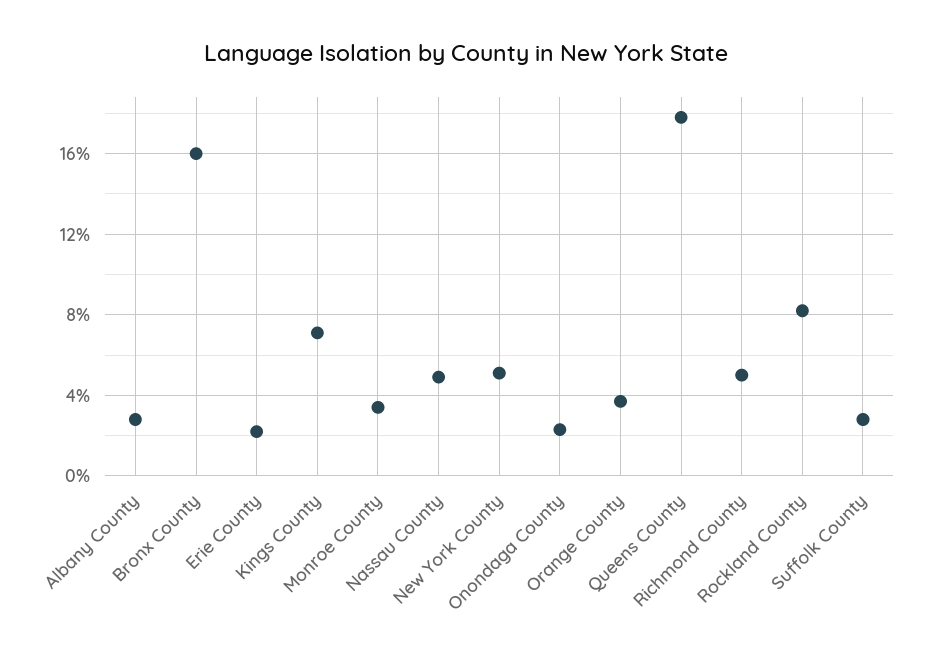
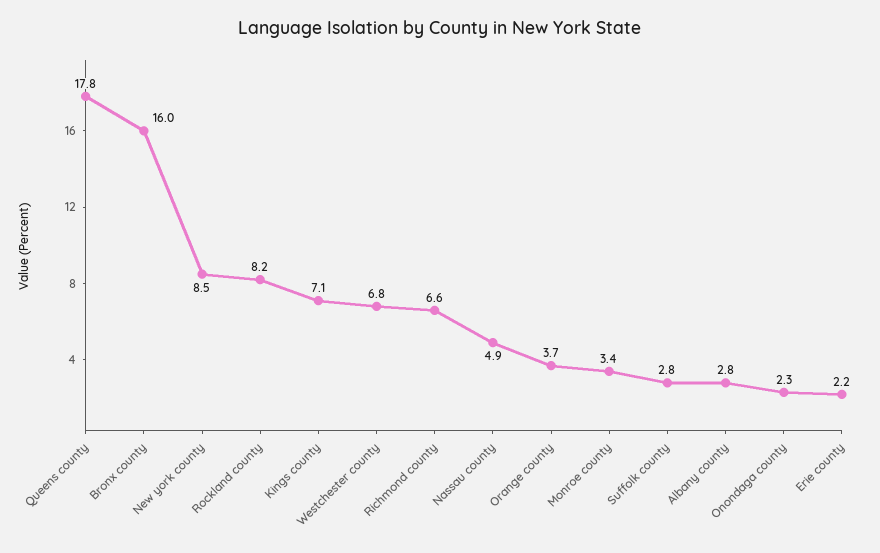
New York County: 5 -> 8.5
Richmond County: 5 -> 6.6
Westchester county: none -> 6.8

